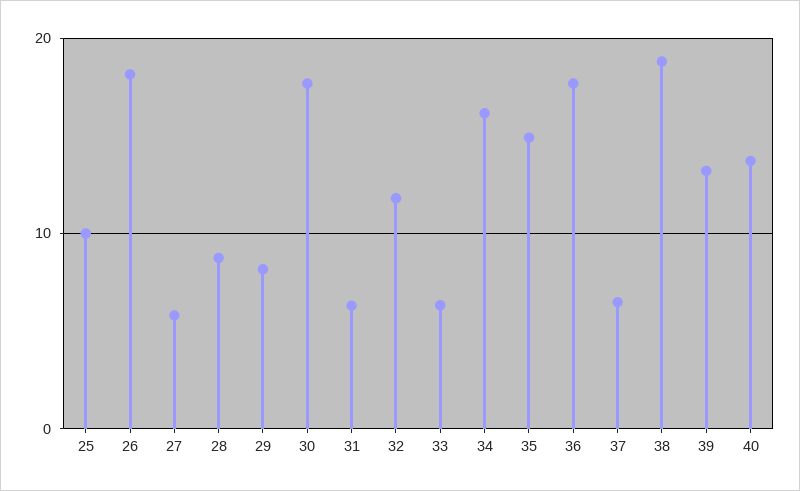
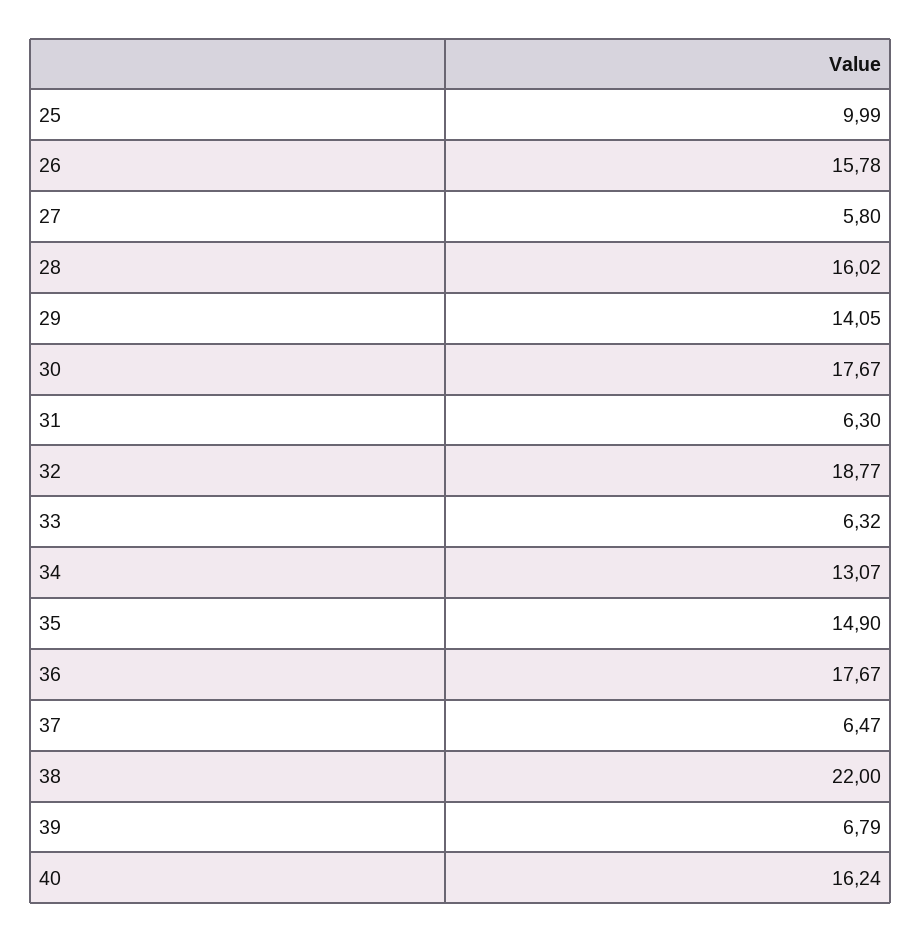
26: 18 -> 15.78
28: 9 -> 16.02
29: 8 -> 14.05
32: 12 -> 18.77
34: 16 -> 13.07
38: 19 -> 22
39: 13 -> 6.79
40: 14 -> 16.24

